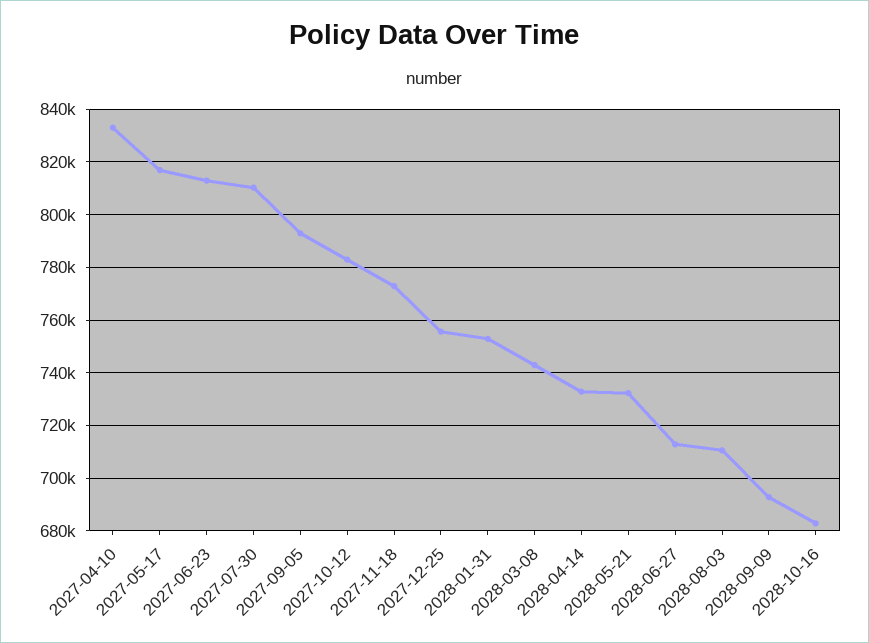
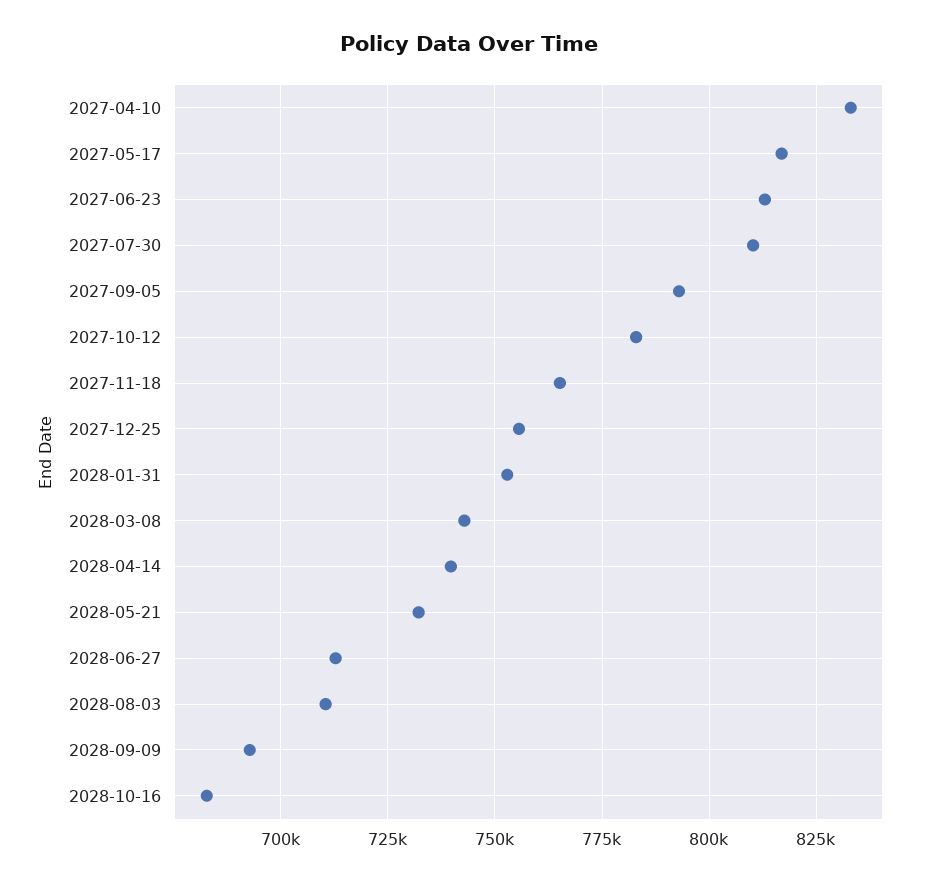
2027-11-18: 772500 -> 765000
2028-04-14: 732500 -> 740000

